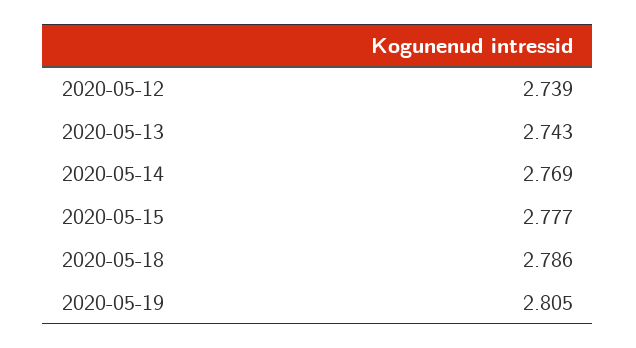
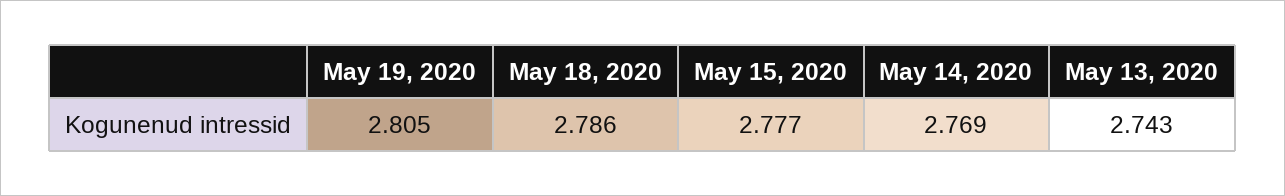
2020-05-12: 2.739 -> none

